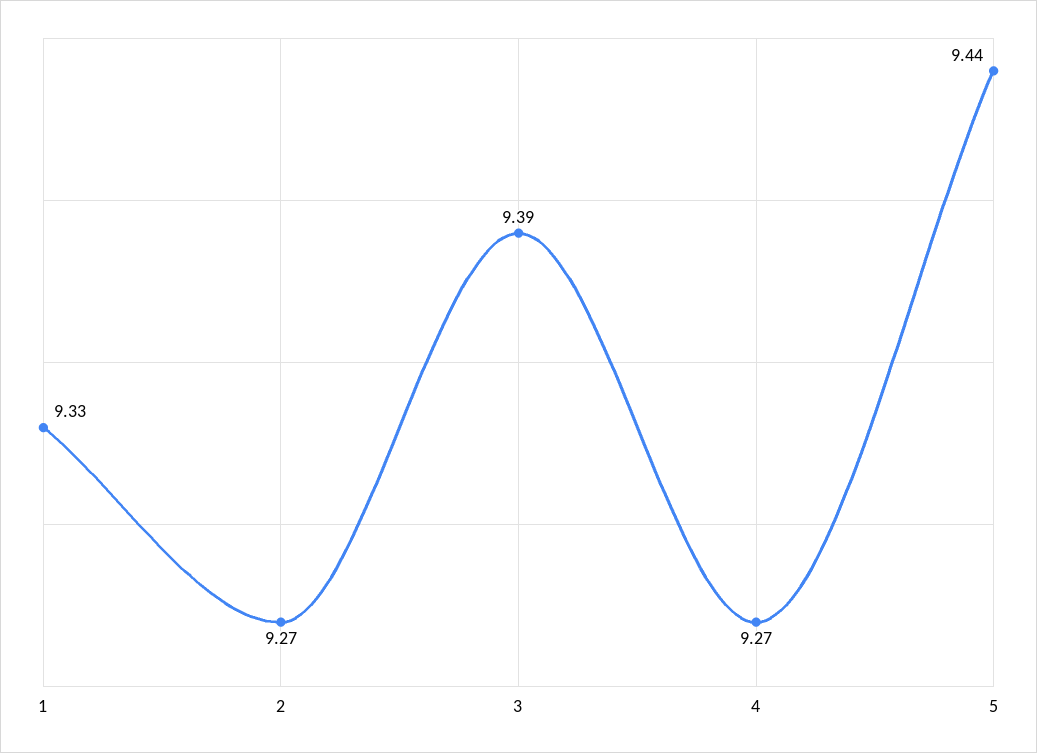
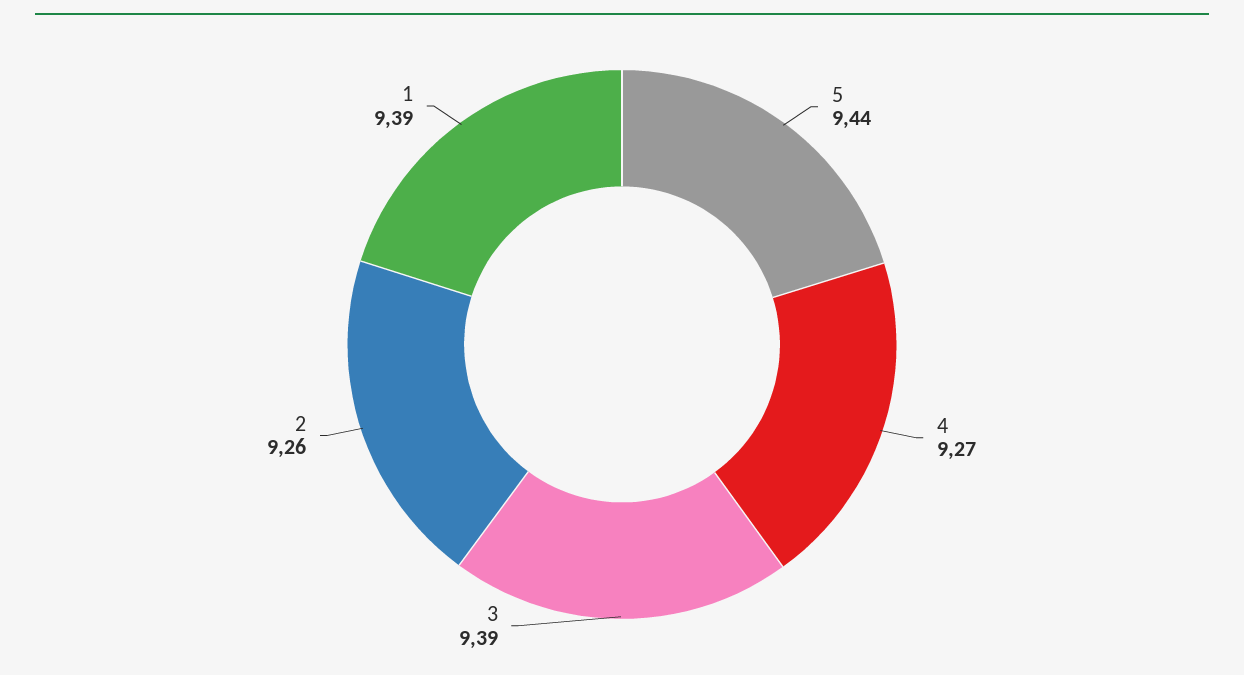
1: 9.33 -> 9.39
2: 9.27 -> 9.26

